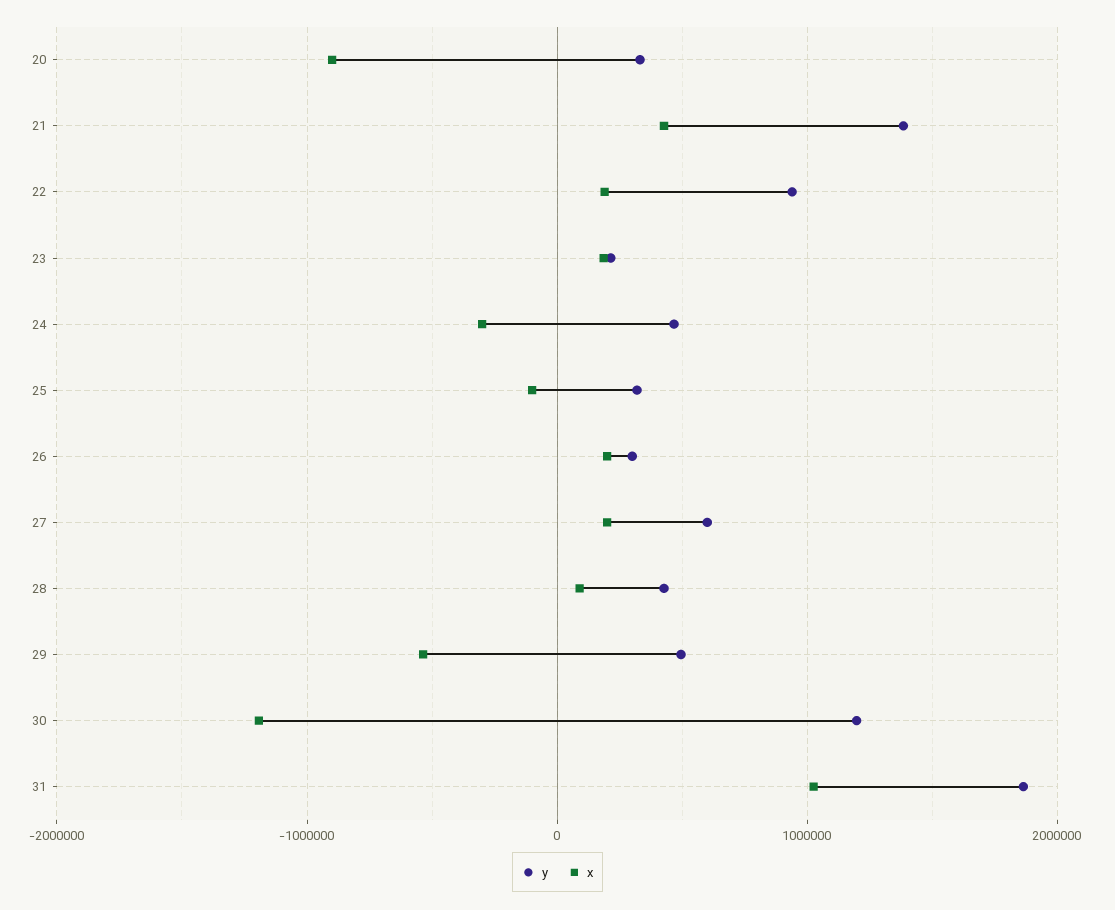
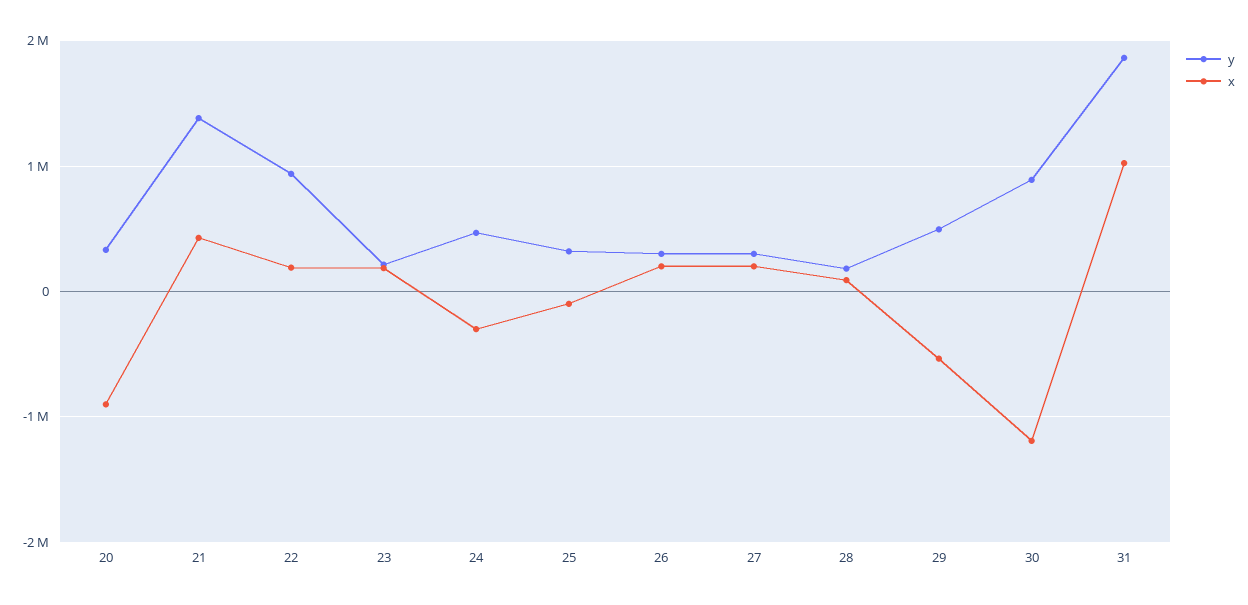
y, 27: 600000 -> 300000
y, 28: 400000 -> 200000
y, 30: 1200000 -> 900000

